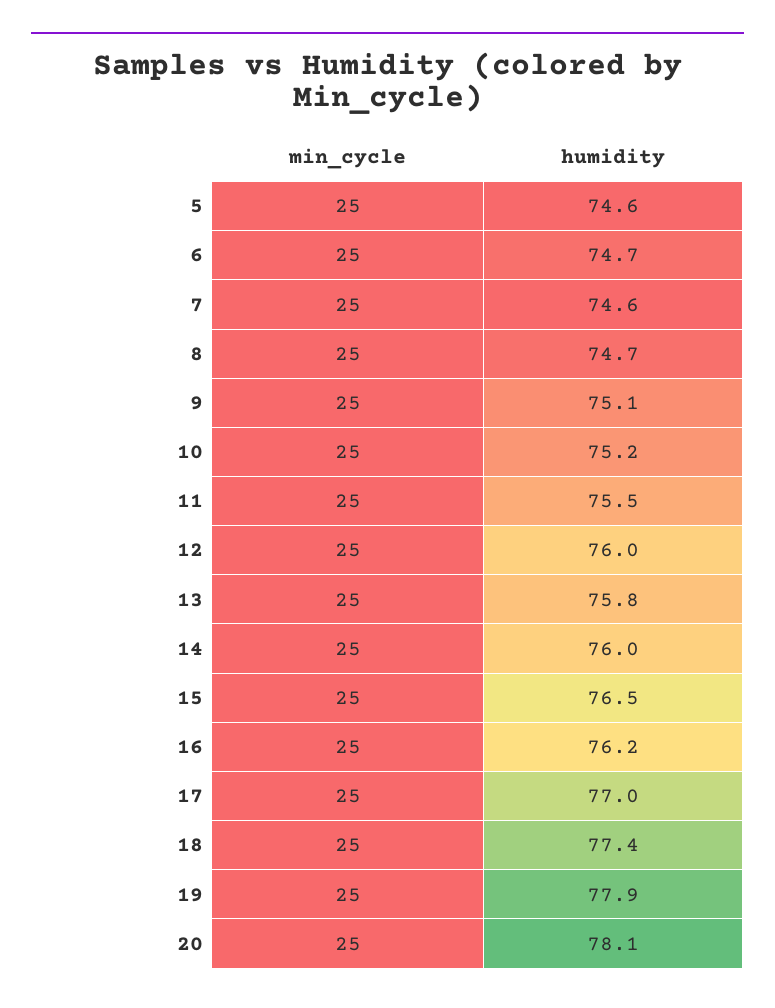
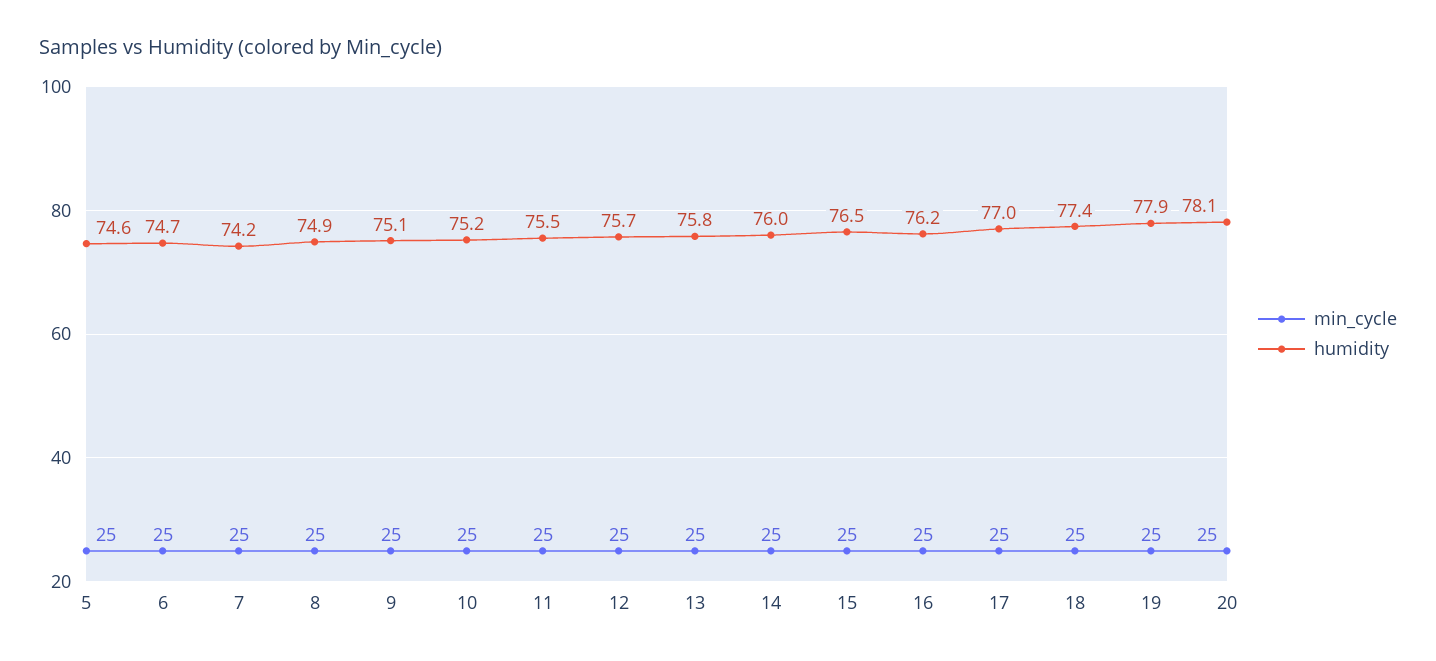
humidity, 7: 74.6 -> 74.2
humidity, 8: 74.7 -> 74.9
humidity, 12: 76 -> 75.7

